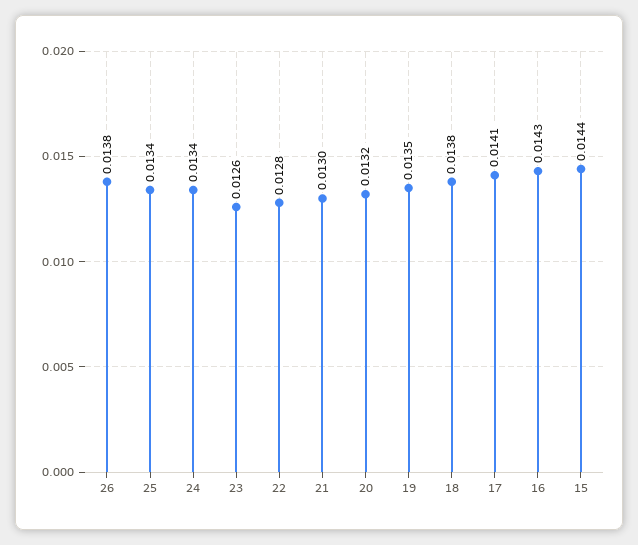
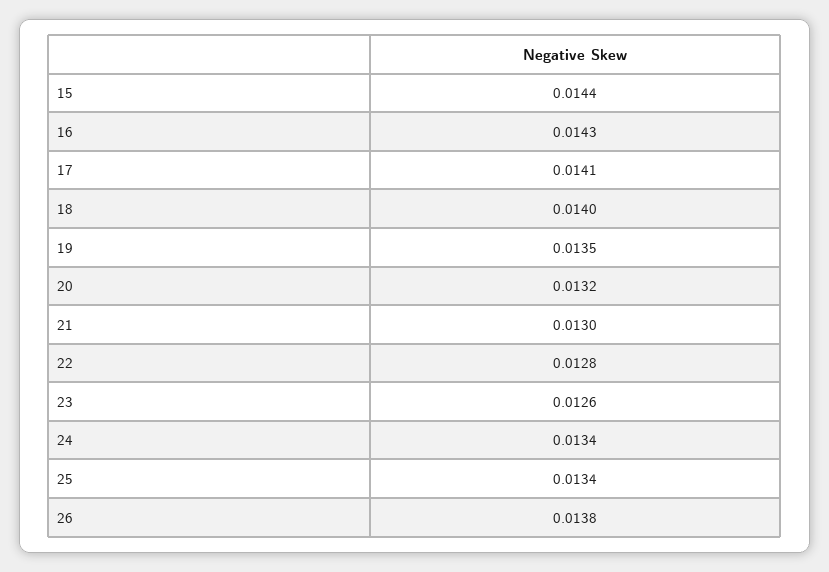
18: 0.0138 -> 0.014

